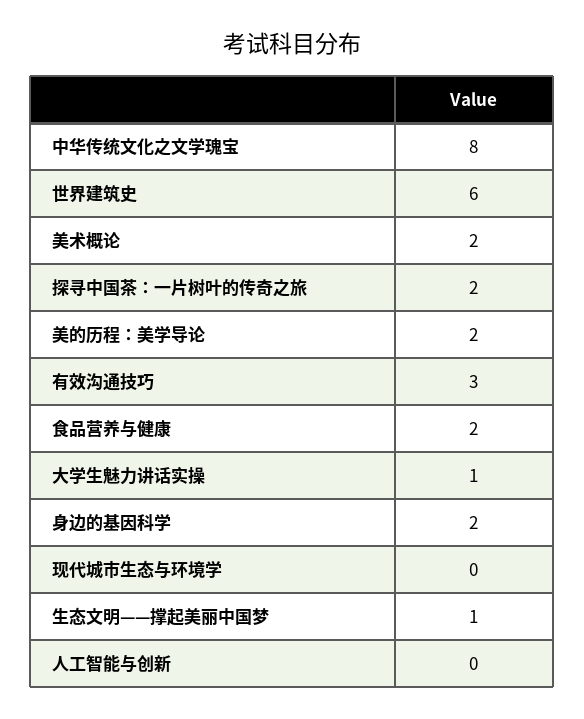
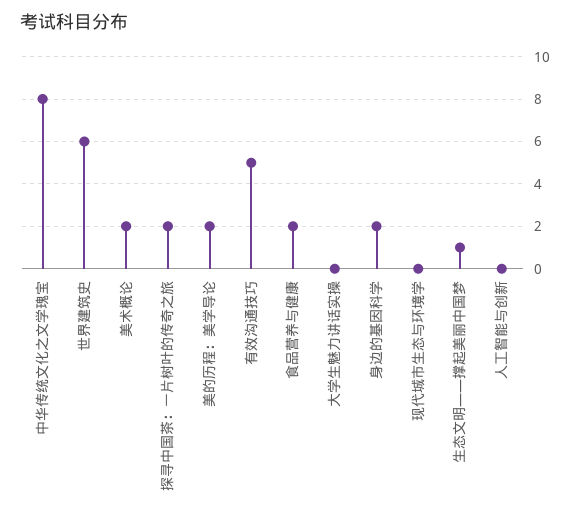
有效沟通技巧: 3 -> 5
大学生魅力讲话实操: 1 -> 0

